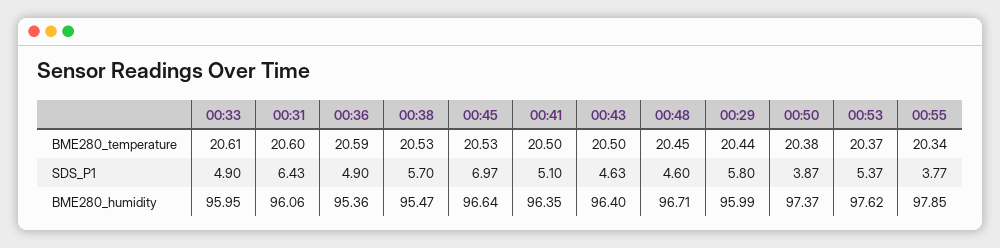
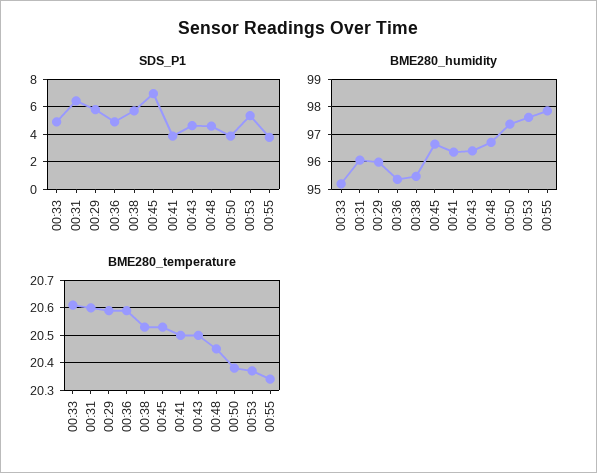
BME280_temperature, 00:29: 20.44 -> 20.6
SDS_P1, 00:41: 5.1 -> 4
BME280_humidity, 00:33: 95.95 -> 95.25

